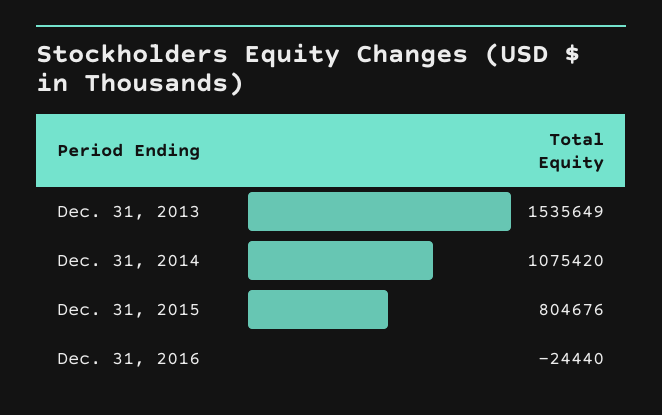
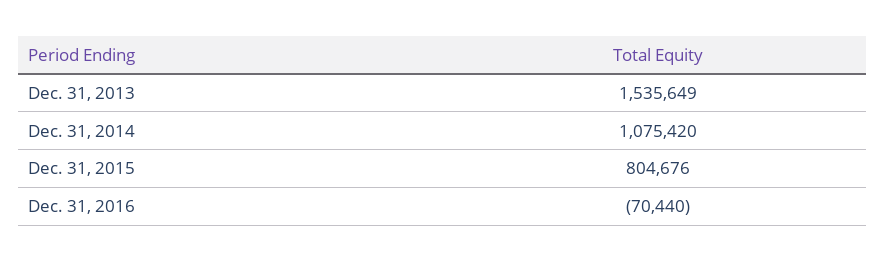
Dec. 31, 2016: -24440 -> -70440

